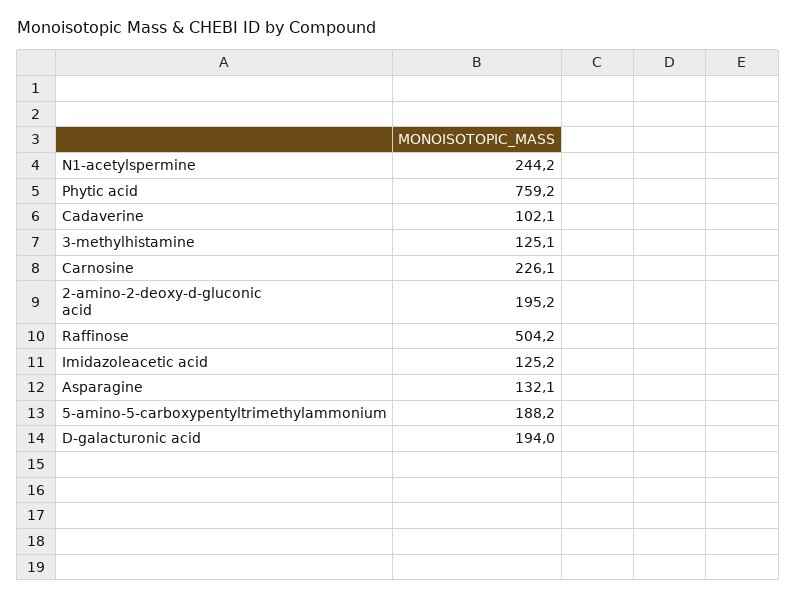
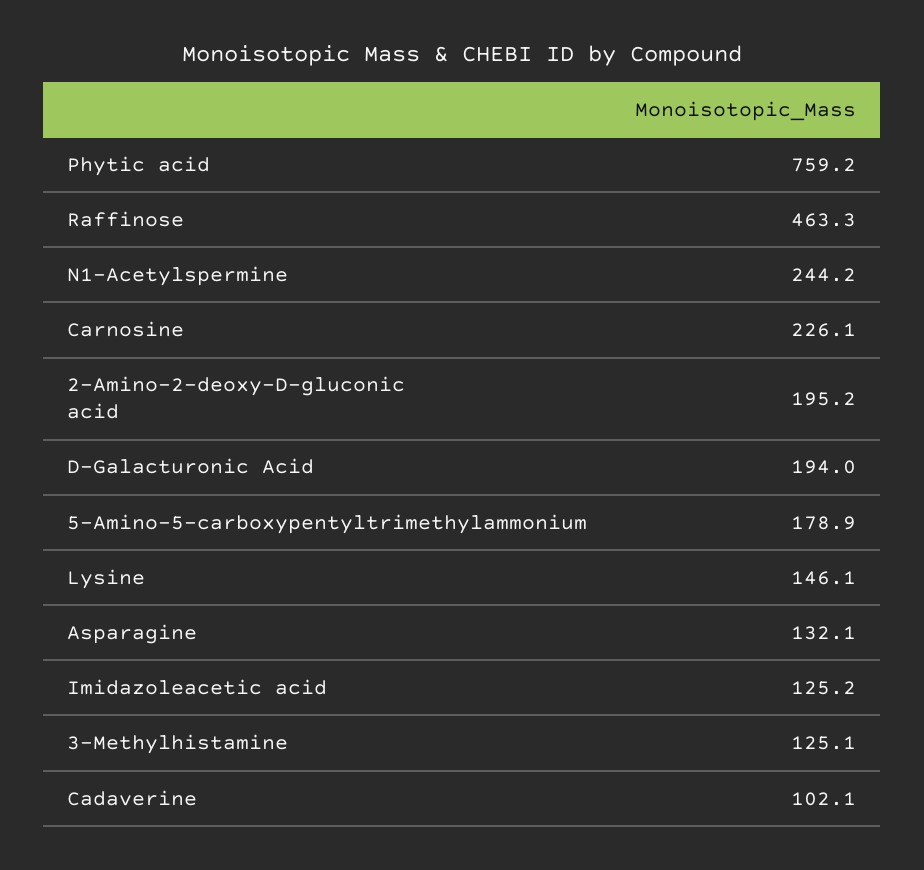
Raffinose: 504.2 -> 463.3
5-amino-5-carboxypentyltrimethylammonium: 188.2 -> 178.9
Lysine: none -> 146.1

